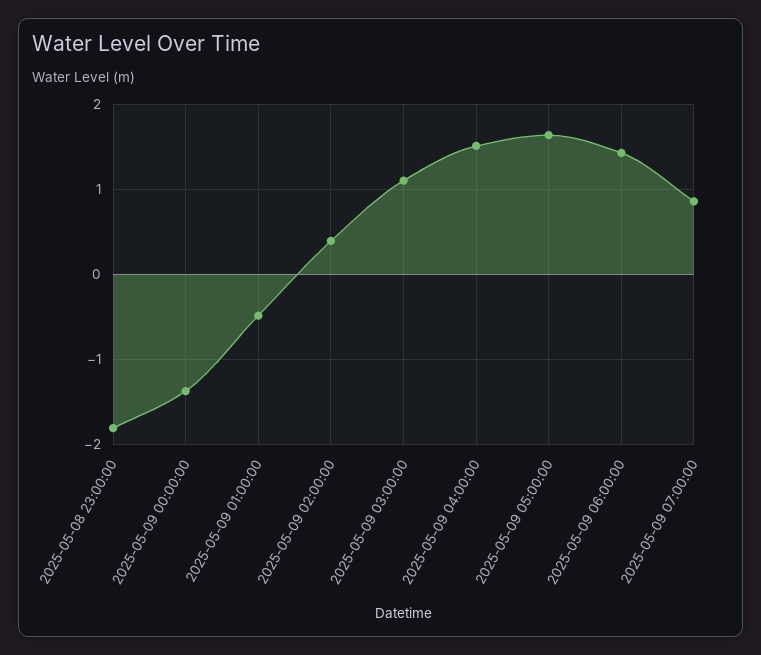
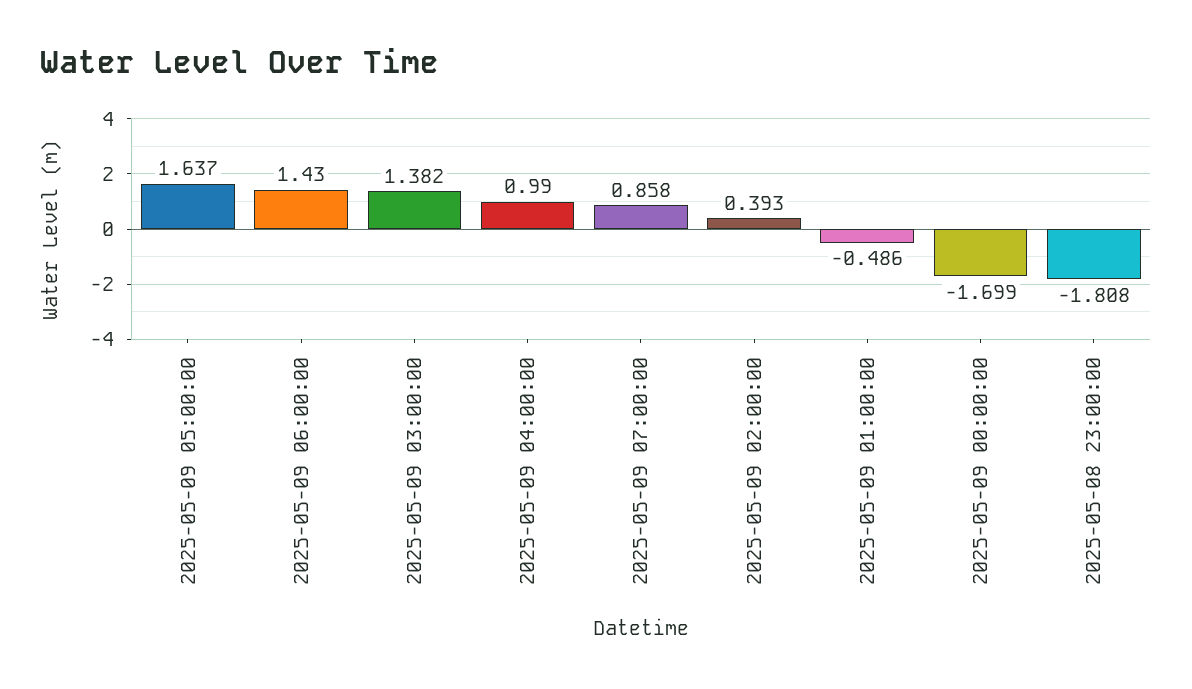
2025-05-09 00:00:00: -1.4 -> -1.699
2025-05-09 03:00:00: 1.1 -> 1.382
2025-05-09 04:00:00: 1.5 -> 0.99

